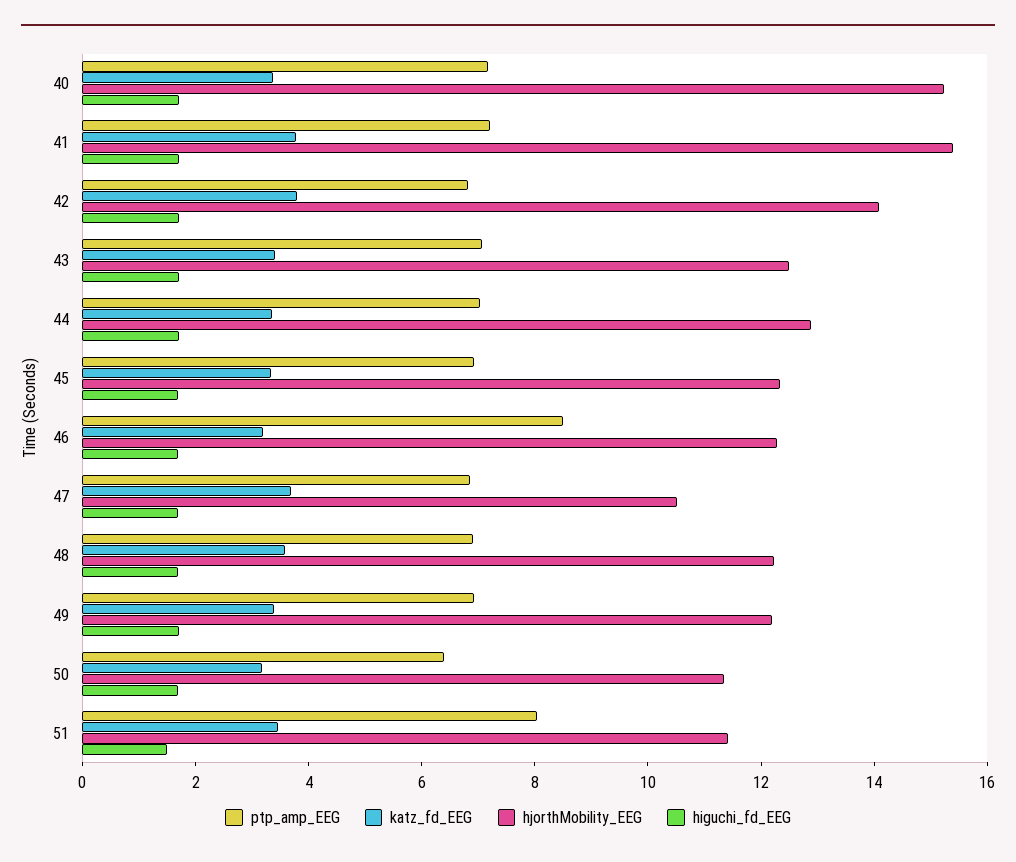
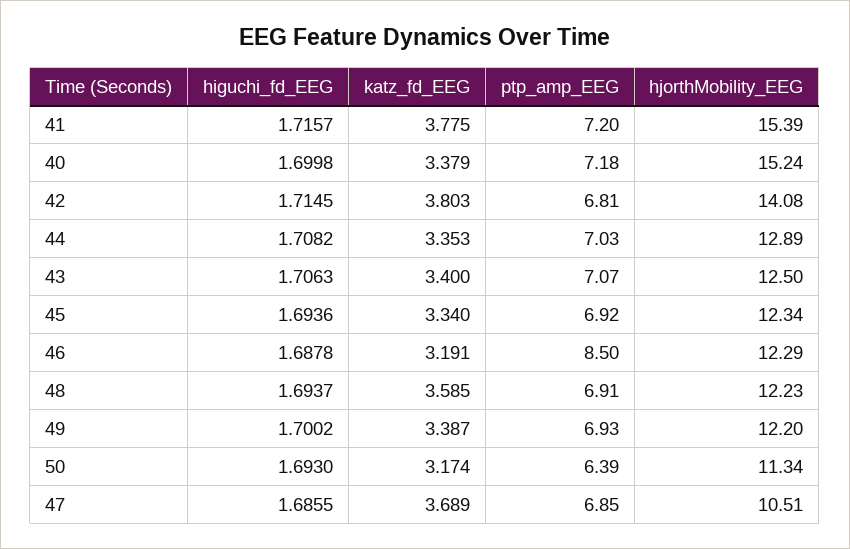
ptp_amp_EEG, 51: 8 -> none
katz_fd_EEG, 51: 3.5 -> none
hjorthMobility_EEG, 51: 11.5 -> none
higuchi_fd_EEG, 51: 1.5 -> none

